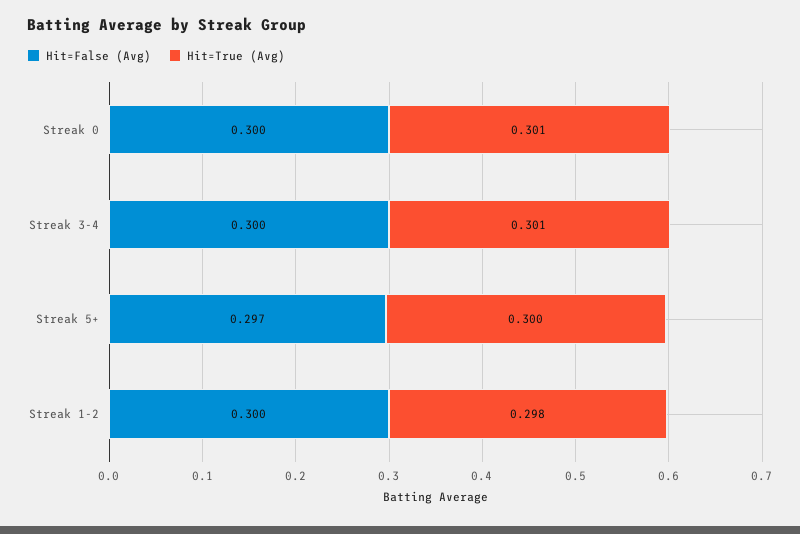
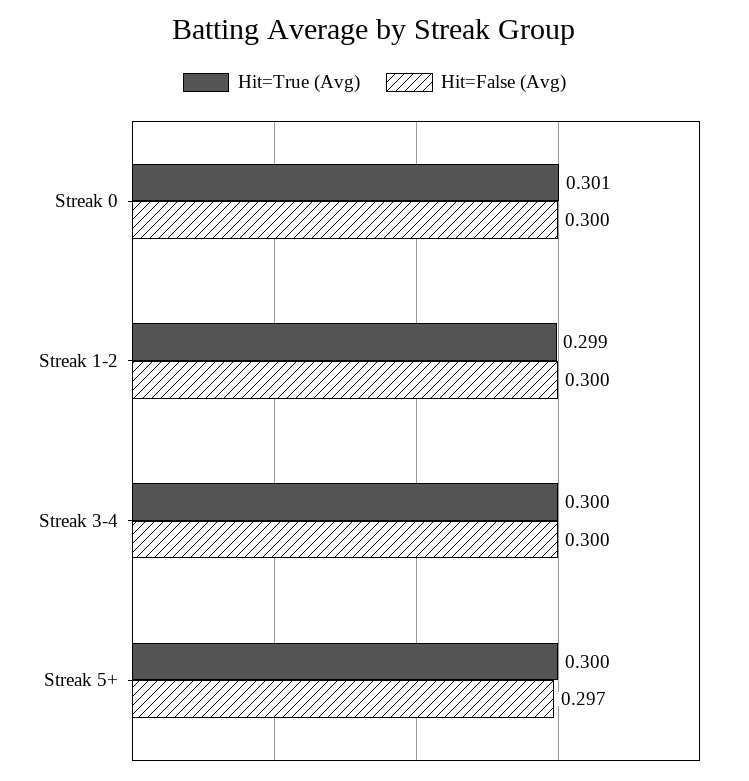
Hit=True (Avg), Streak 3-4: 0.301 -> 0.3
Hit=True (Avg), Streak 1-2: 0.298 -> 0.299

